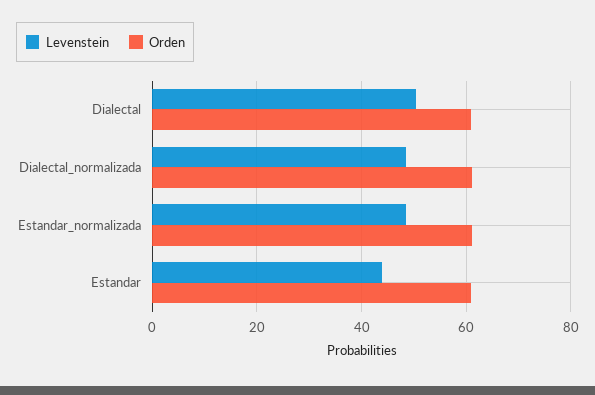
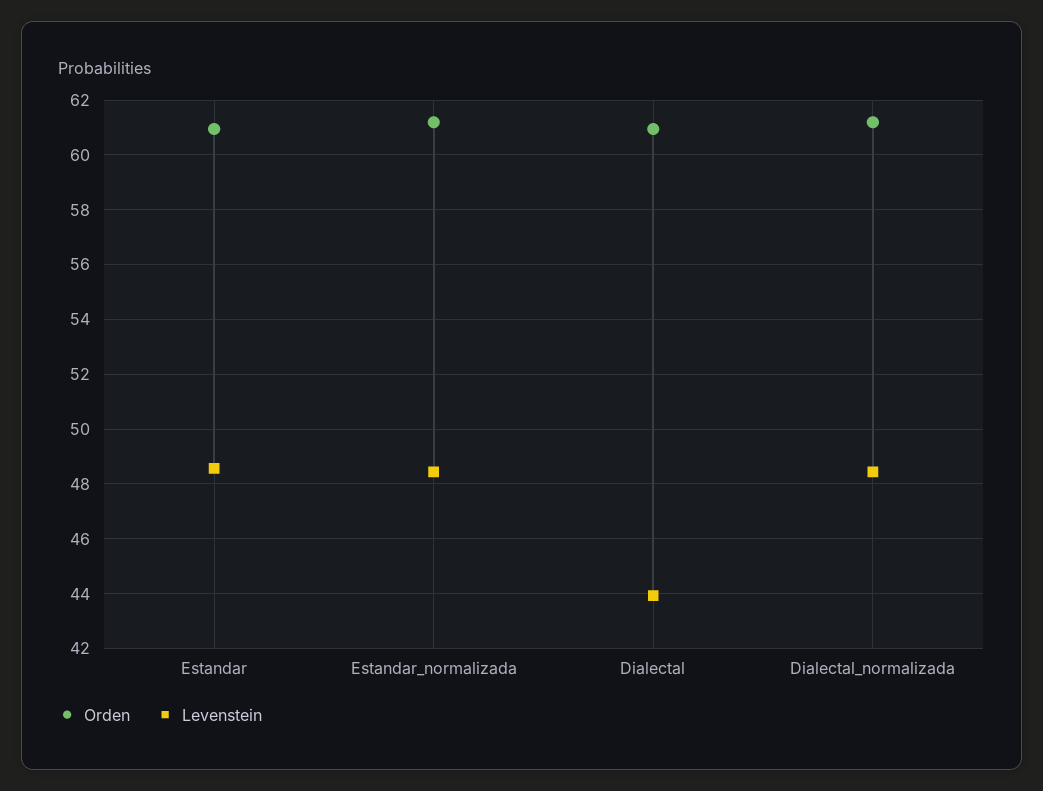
Levenstein, Dialectal: 50 -> 44
Levenstein, Estandar: 44 -> 48.5

